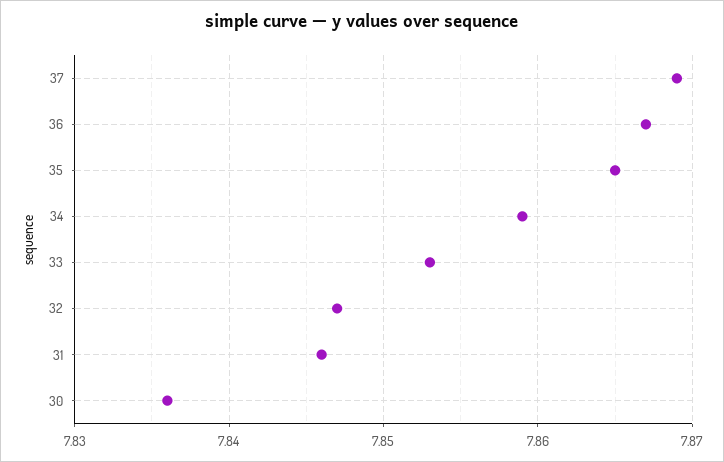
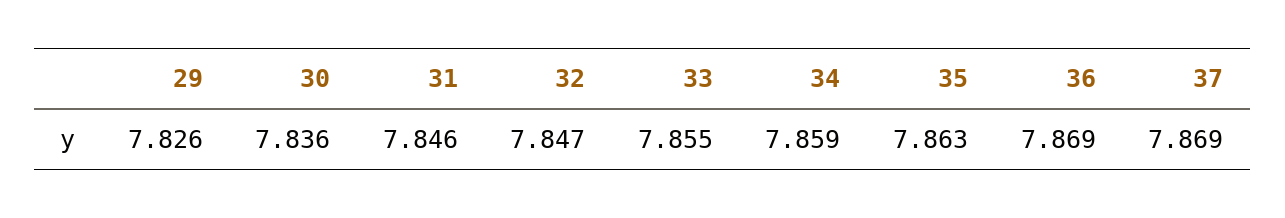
36: 7.867 -> 7.869
35: 7.865 -> 7.863
33: 7.853 -> 7.855
29: none -> 7.826

